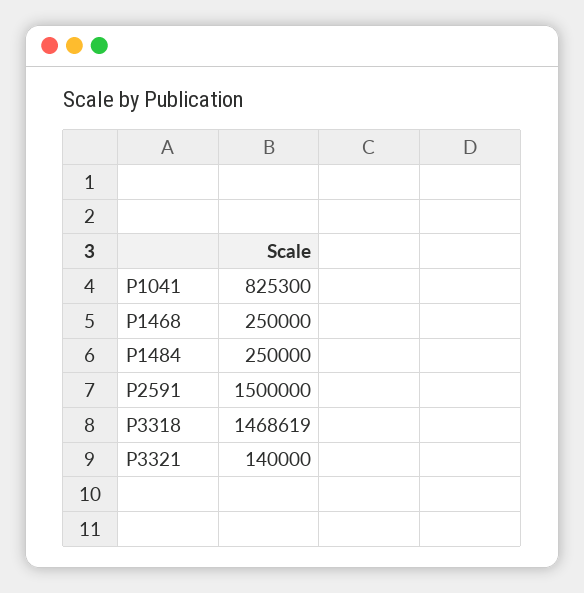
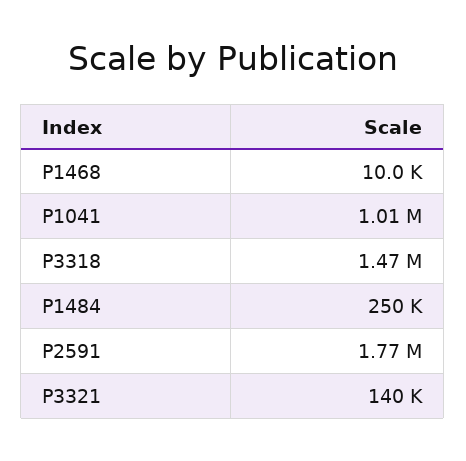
P1041: 825300 -> 1010000
P1468: 250000 -> 10000
P2591: 1500000 -> 1770000

